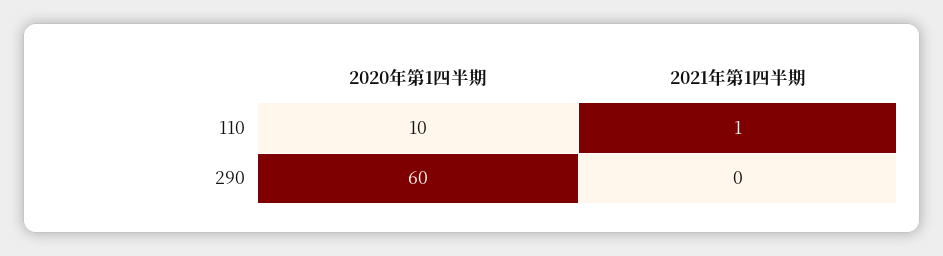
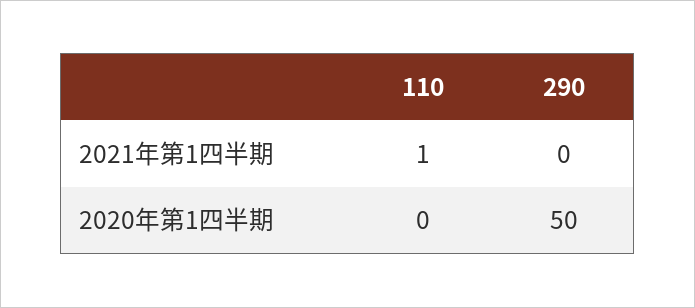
2020年第1四半期, 110: 10 -> 0
2020年第1四半期, 290: 60 -> 50

